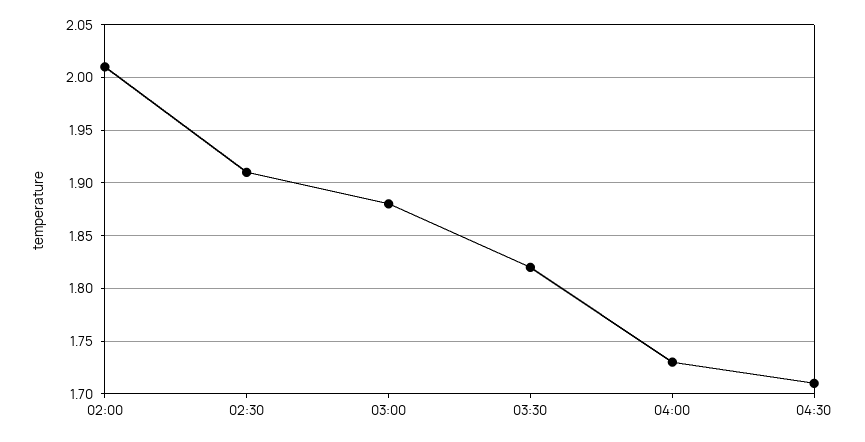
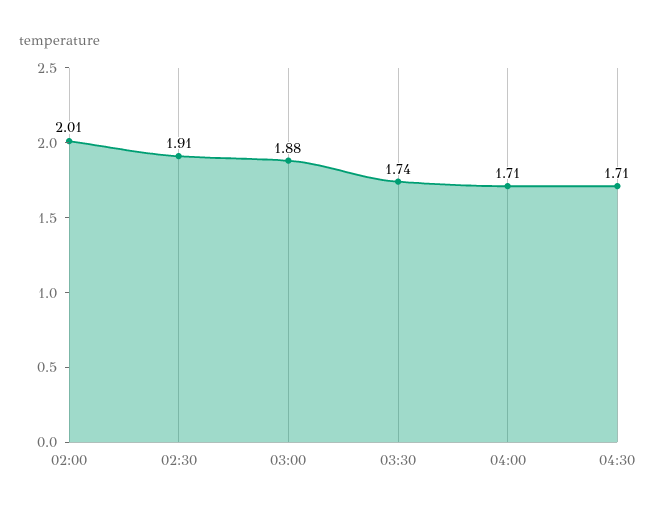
03:30: 1.82 -> 1.74
04:00: 1.73 -> 1.71

